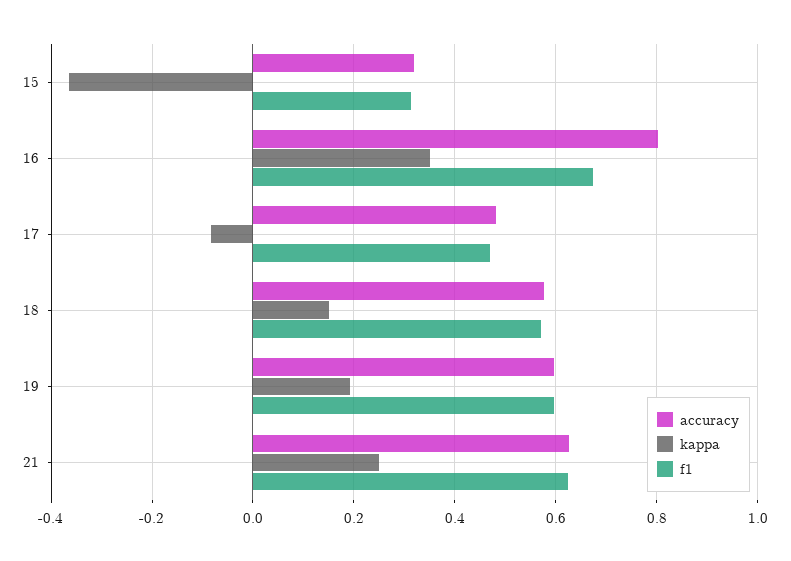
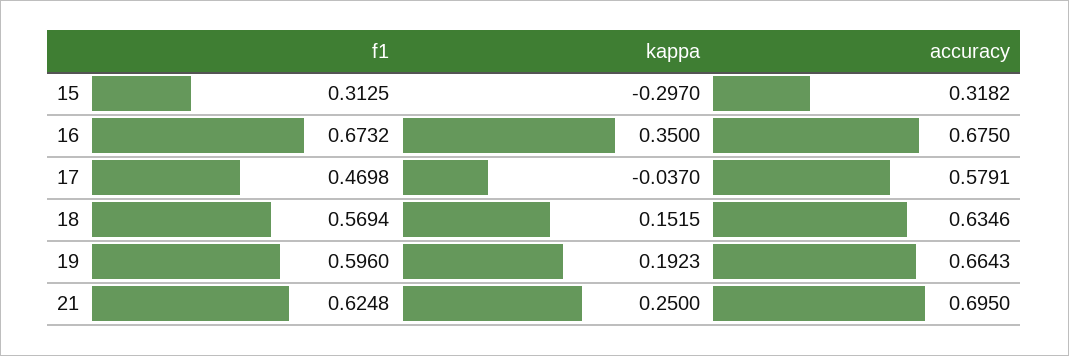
kappa, 15: -0.36 -> -0.297
accuracy, 16: 0.8 -> 0.675
accuracy, 17: 0.48 -> 0.5791
kappa, 17: -0.08 -> -0.037
accuracy, 18: 0.58 -> 0.6346
accuracy, 19: 0.6 -> 0.6643
accuracy, 21: 0.62 -> 0.695

